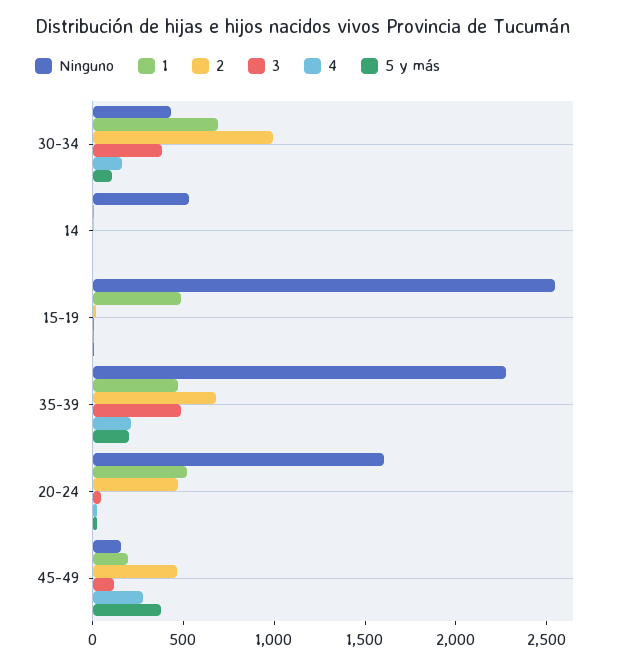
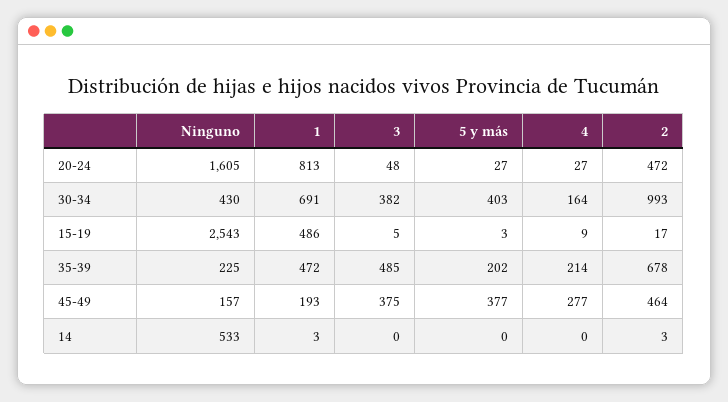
5 y más, 30-34: 100 -> 403
Ninguno, 35-39: 2300 -> 225
1, 20-24: 500 -> 813
3, 45-49: 100 -> 375

